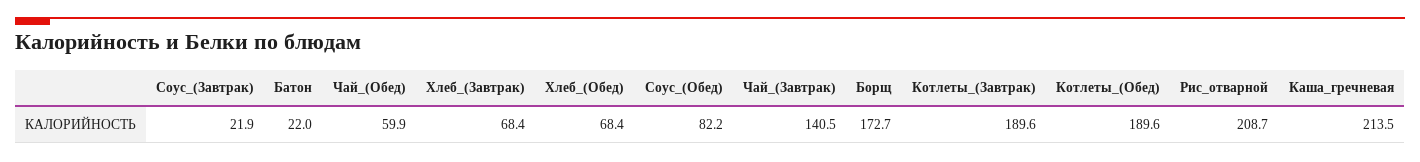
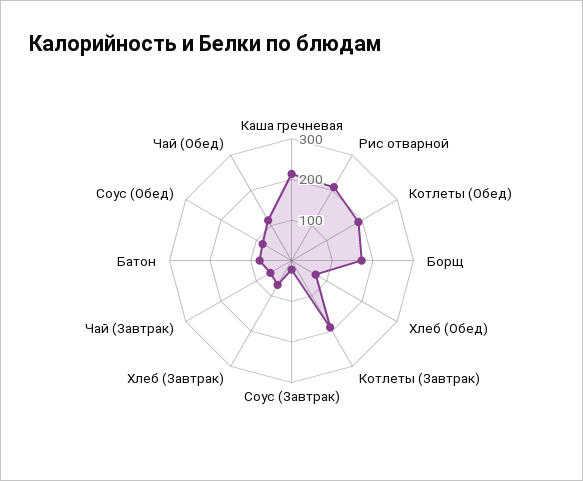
Батон: 22 -> 80
Чай_(Обед): 59.9 -> 120
Чай_(Завтрак): 140.5 -> 60

